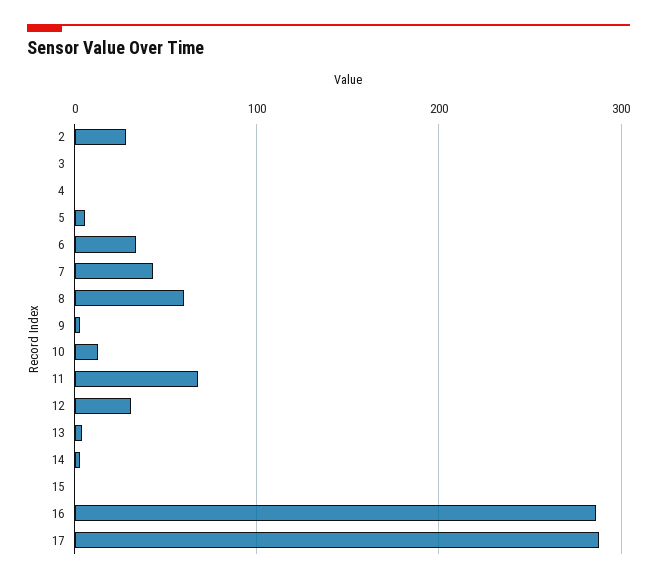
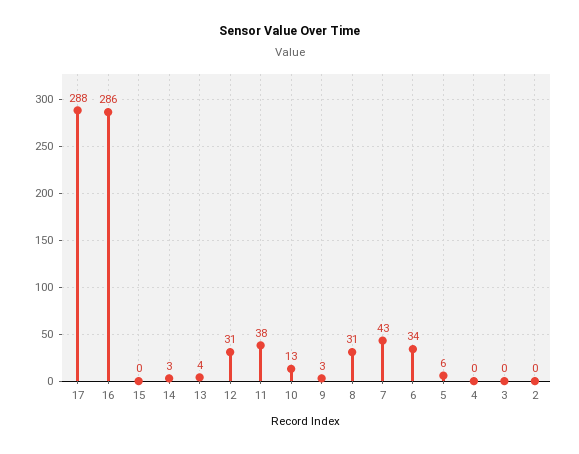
2: 30 -> 0
8: 60 -> 31
11: 70 -> 38

